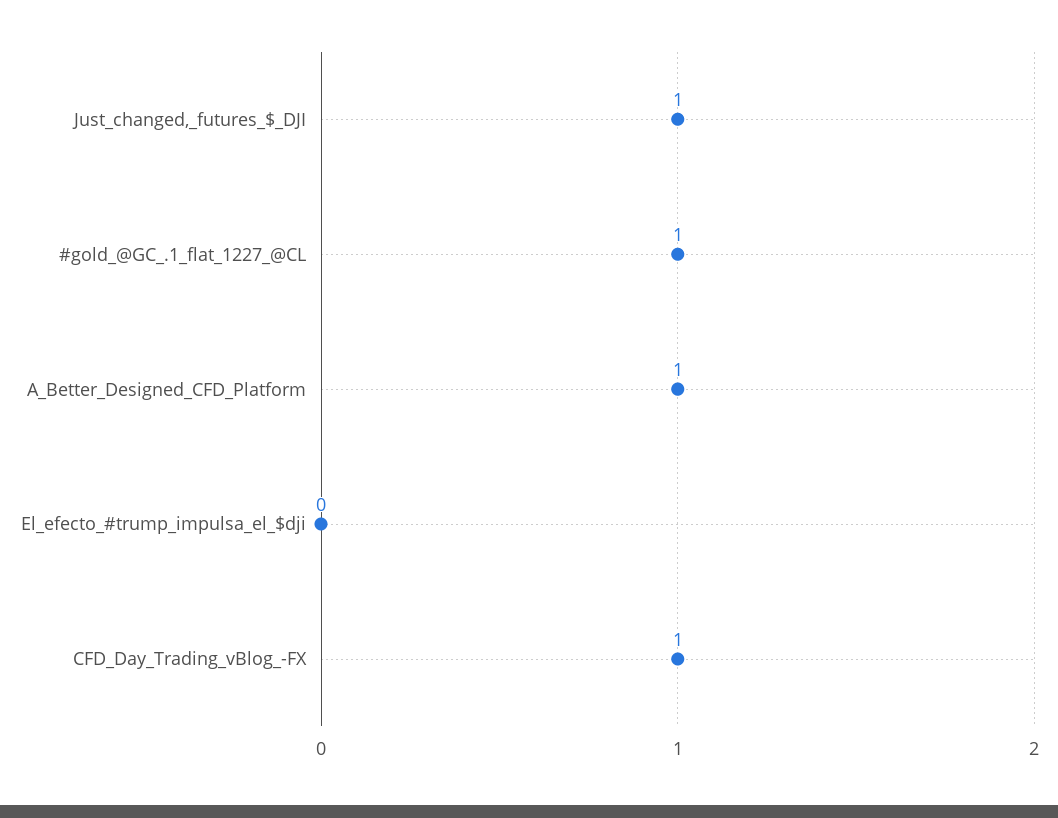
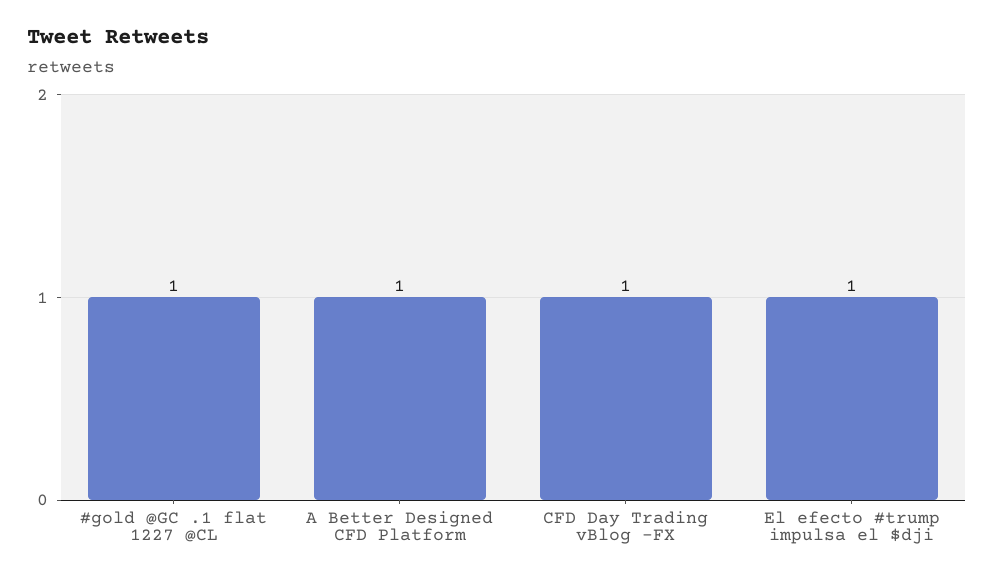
Just_changed,_futures_$_DJI: 1 -> none
El_efecto_#trump_impulsa_el_$dji: 0 -> 1

